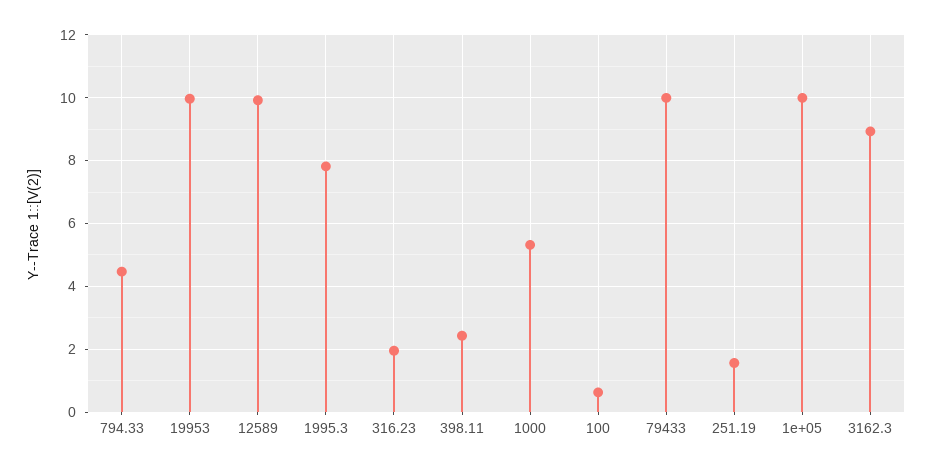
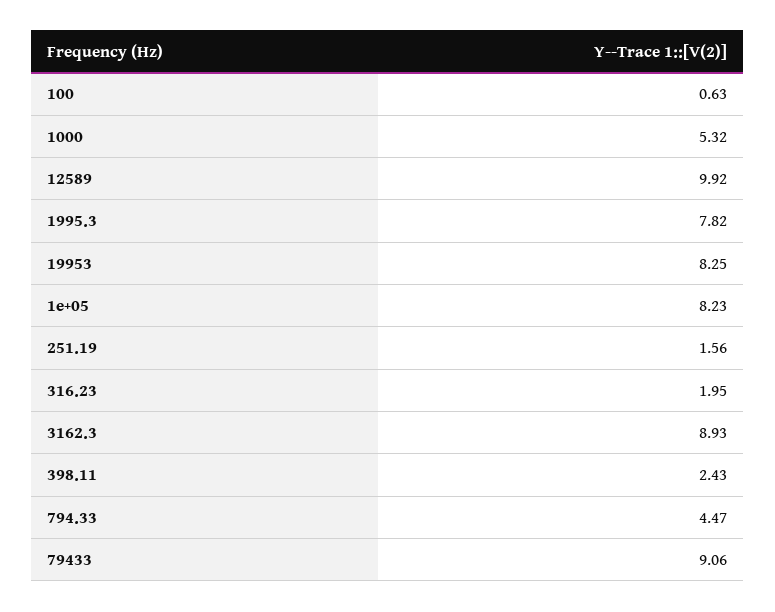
19953: 10 -> 8.25
79433: 10 -> 9.06
1e+05: 10 -> 8.23

